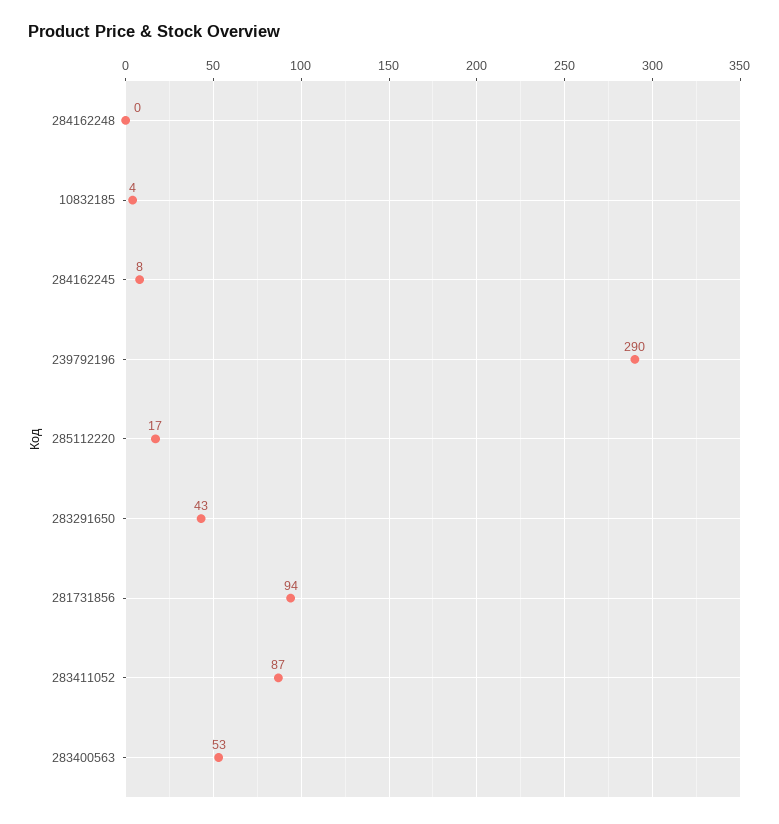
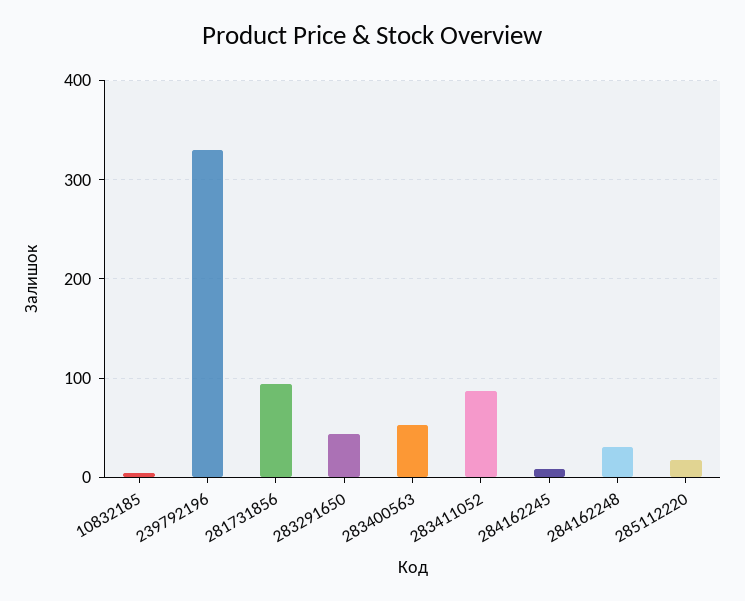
284162248: 0 -> 30
239792196: 290 -> 330

